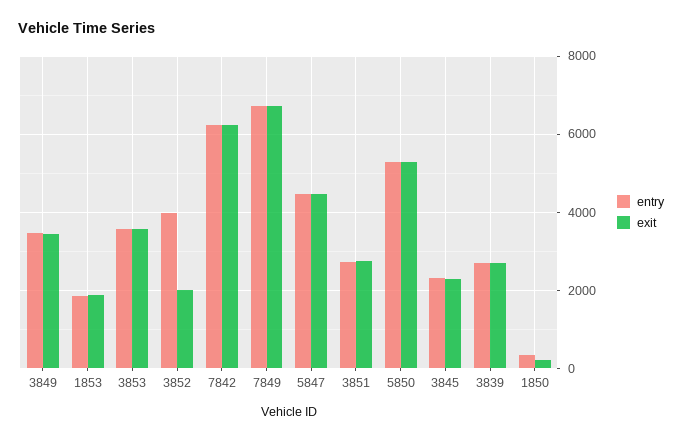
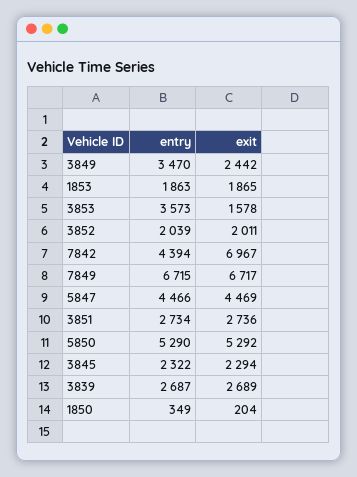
exit, 3849: 3400 -> 2442
exit, 3853: 3600 -> 1578
entry, 3852: 4000 -> 2039
entry, 7842: 6200 -> 4394
exit, 7842: 6200 -> 6967

